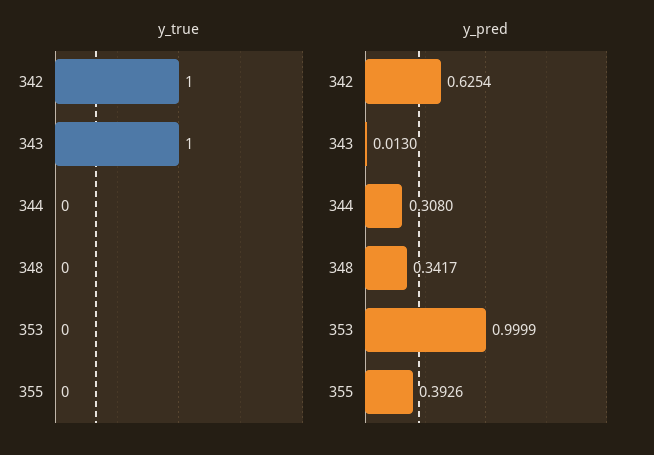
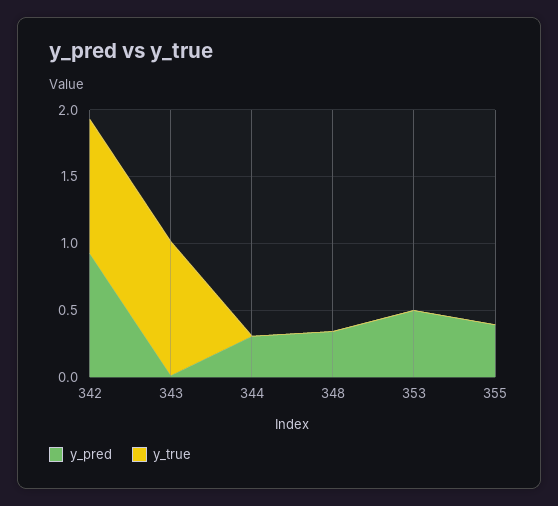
y_pred, 342: 0.6254 -> 0.9
y_pred, 353: 0.9999 -> 0.5

